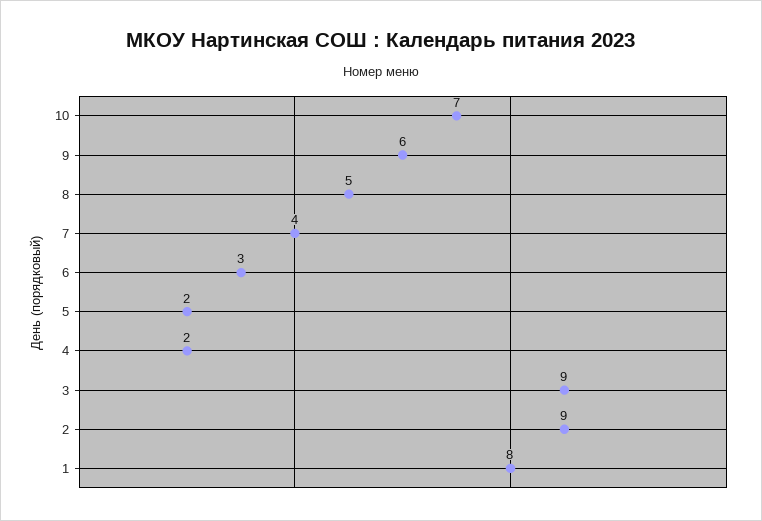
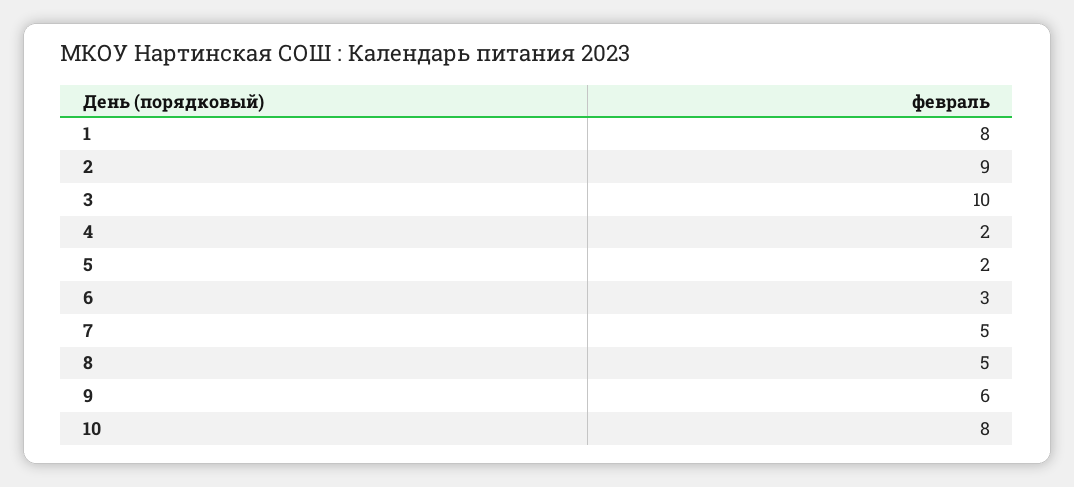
10: 7 -> 8
7: 4 -> 5
3: 9 -> 10

